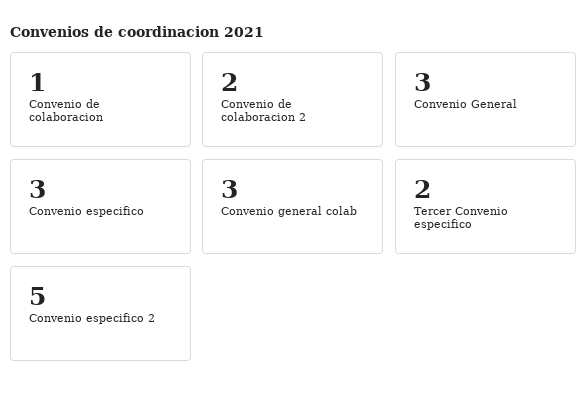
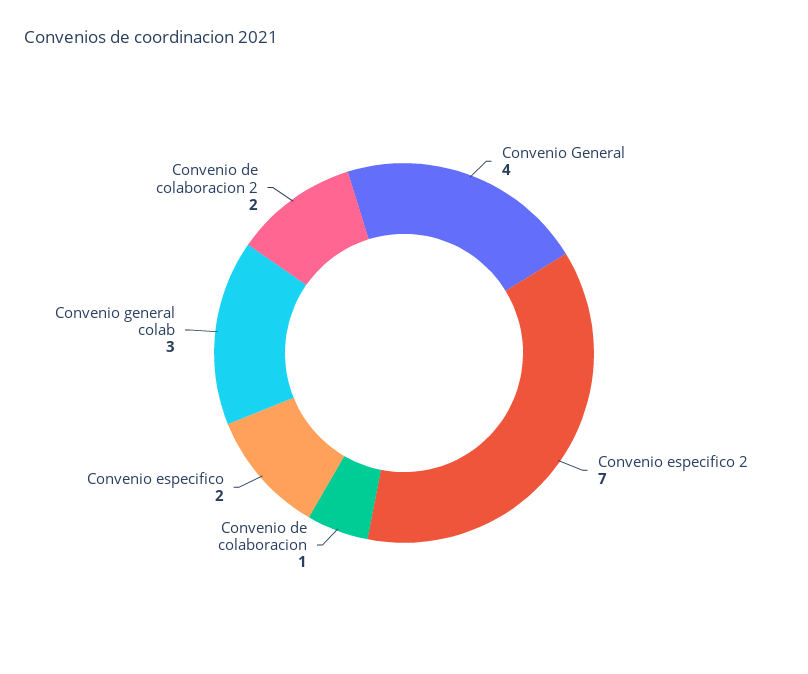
Convenio General: 3 -> 4
Convenio especifico: 3 -> 2
Tercer Convenio especifico: 2 -> none
Convenio especifico 2: 5 -> 7

